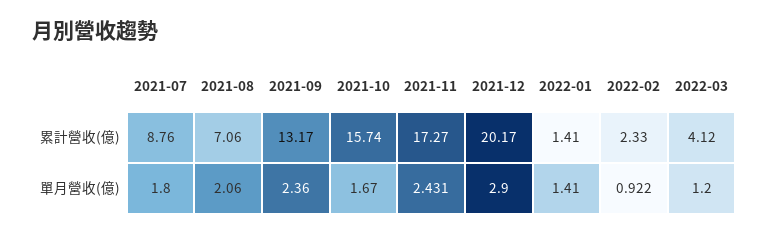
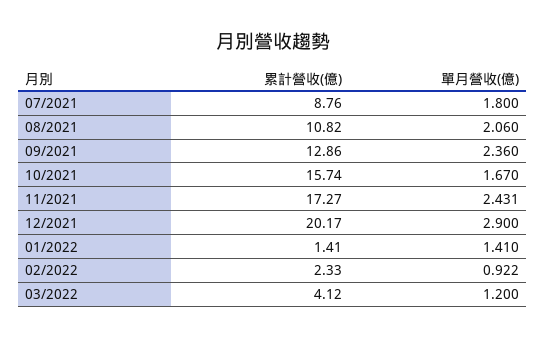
2021-08, 累計營收(億): 7.06 -> 10.82
2021-09, 累計營收(億): 13.17 -> 12.86

